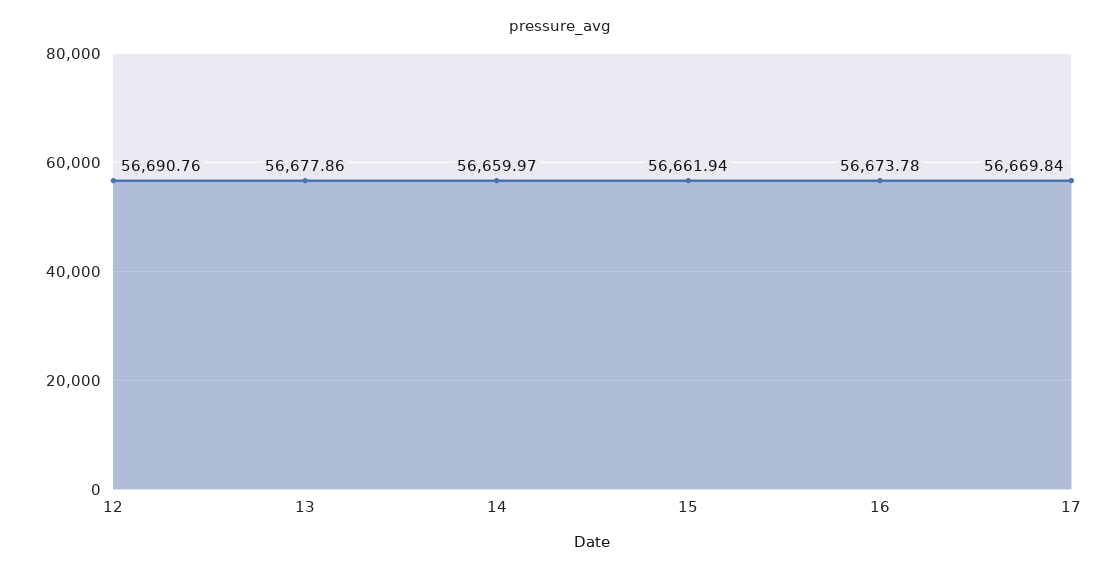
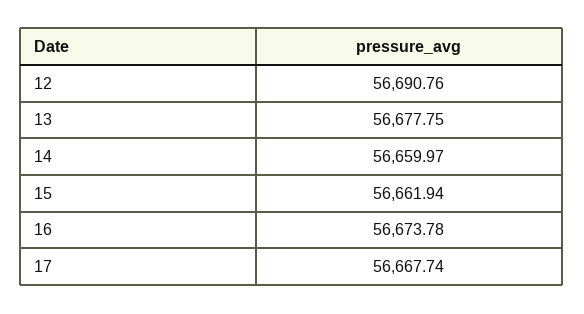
13: 56677.86 -> 56677.75
17: 56669.84 -> 56667.74

